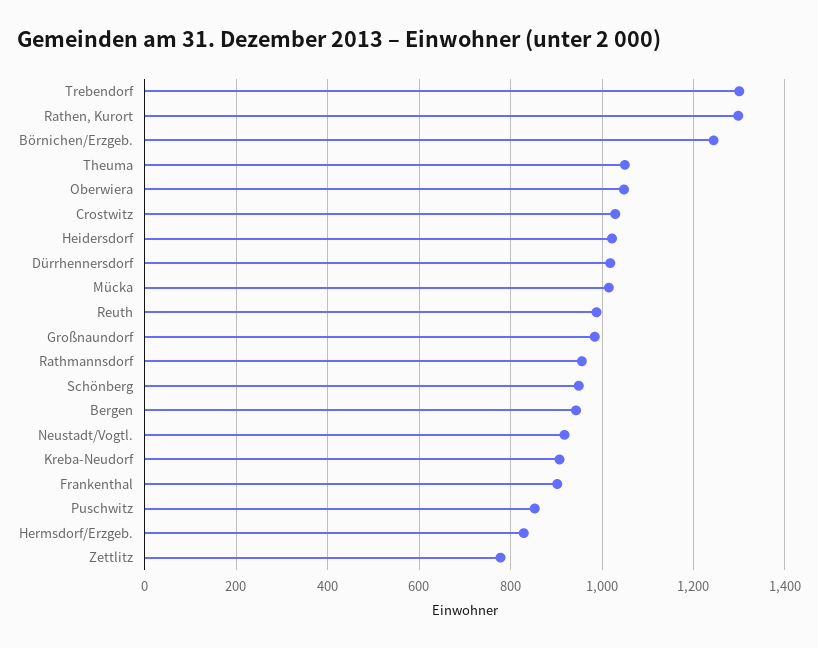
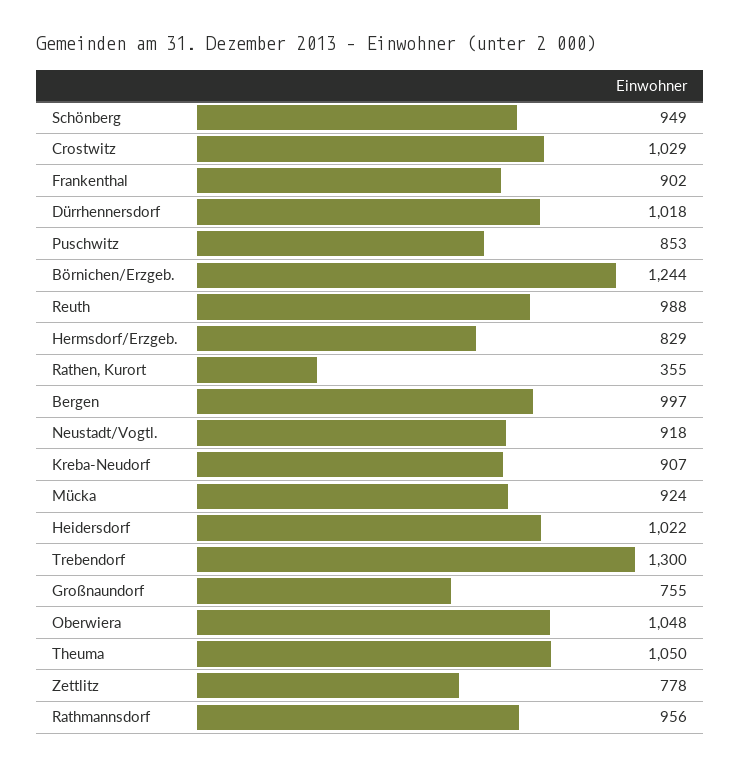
Rathen, Kurort: 1300 -> 355
Mücka: 1020 -> 924
Großnaundorf: 980 -> 755
Bergen: 940 -> 997

